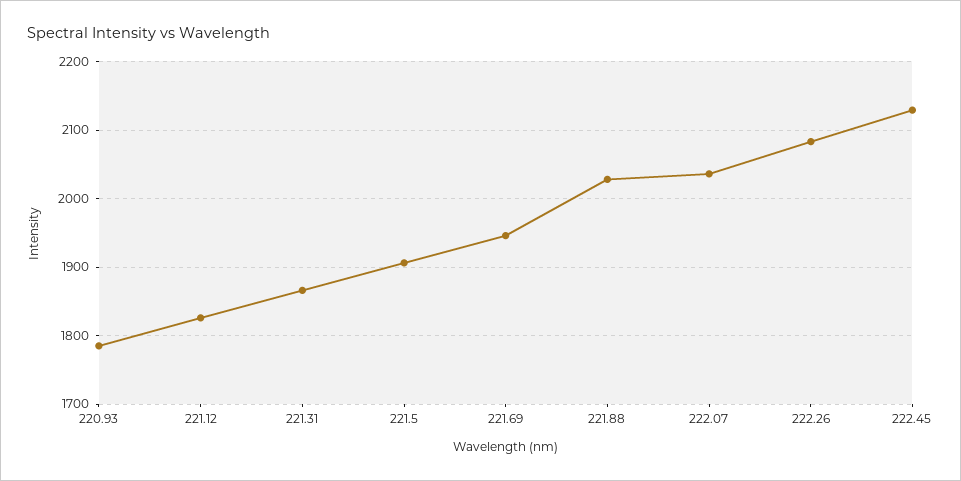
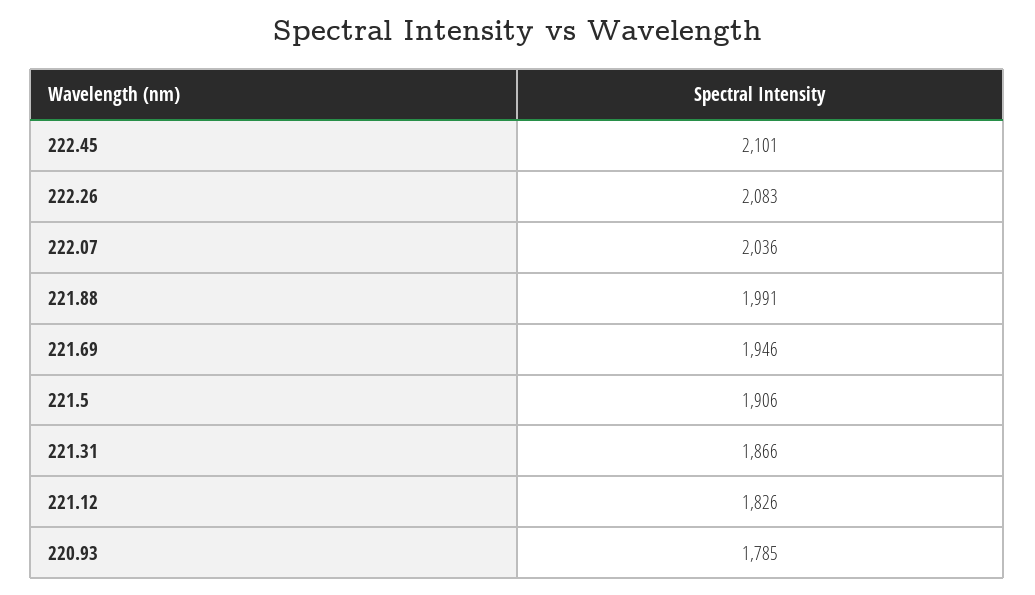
221.88: 2030 -> 1991
222.45: 2130 -> 2101

